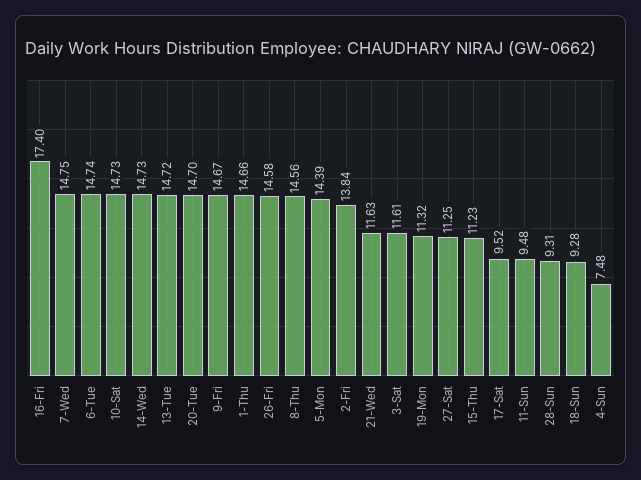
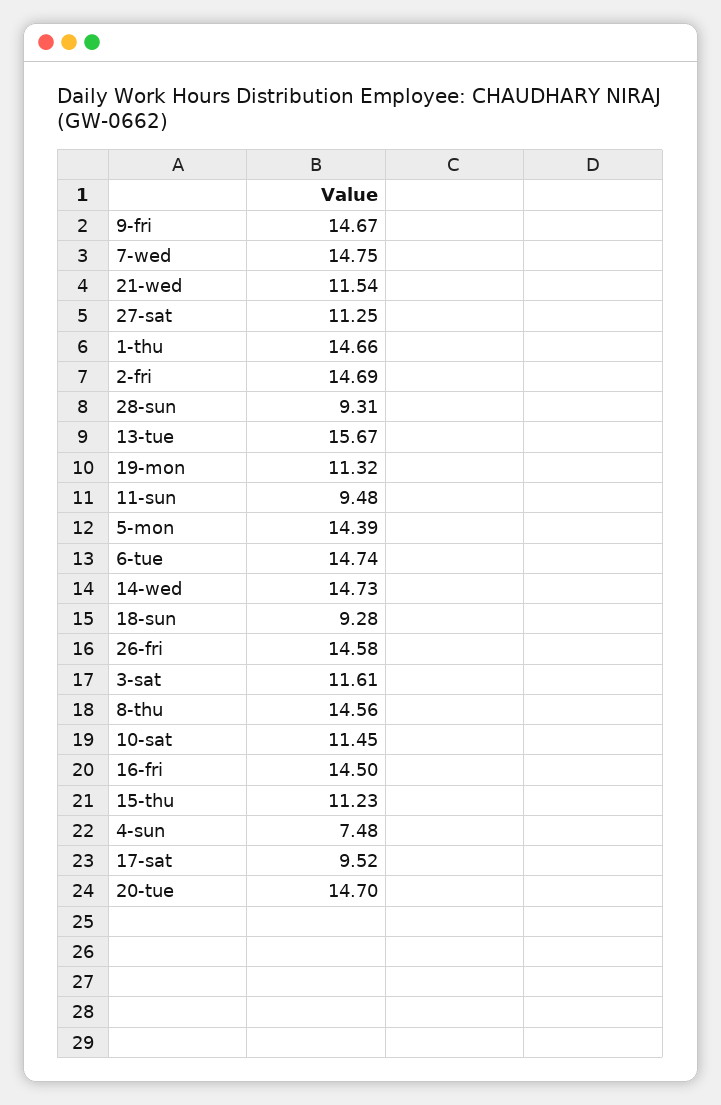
16-Fri: 17.4 -> 14.5
10-Sat: 14.73 -> 11.45
13-Tue: 14.72 -> 15.67
2-Fri: 13.84 -> 14.69
21-Wed: 11.63 -> 11.54

